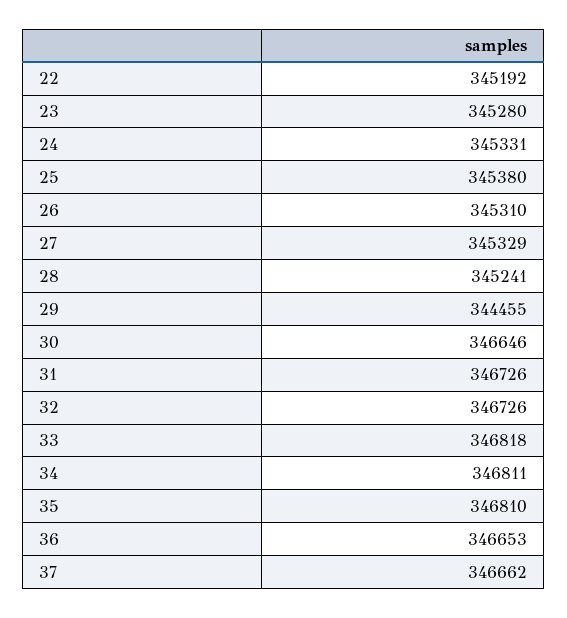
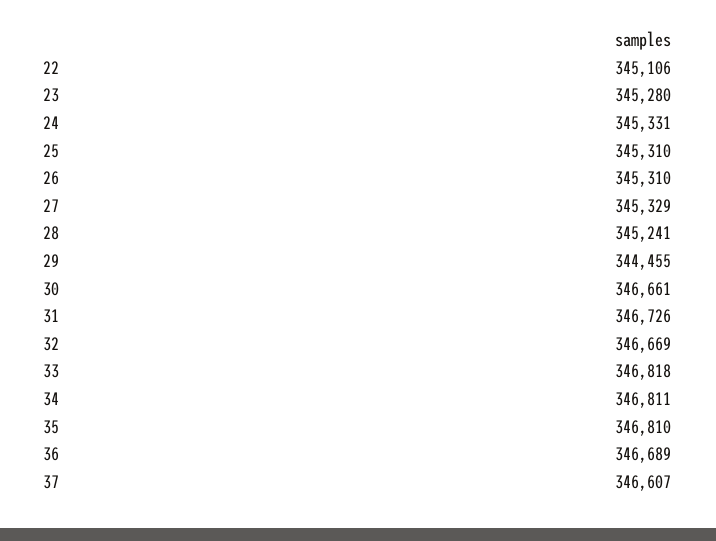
22: 345192 -> 345106
25: 345380 -> 345310
30: 346646 -> 346661
32: 346726 -> 346669
36: 346653 -> 346689
37: 346662 -> 346607

